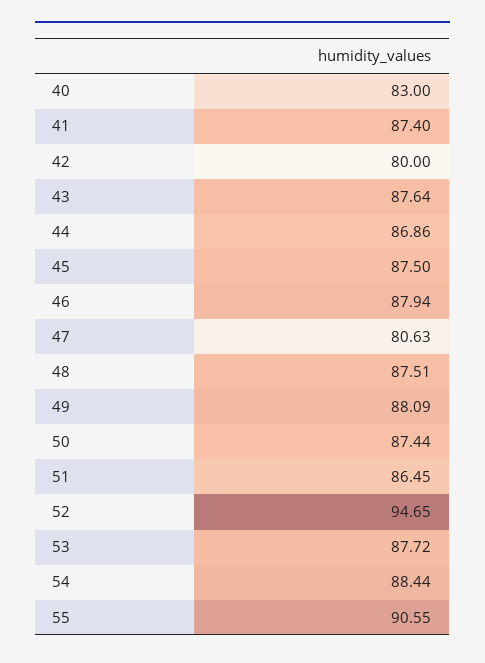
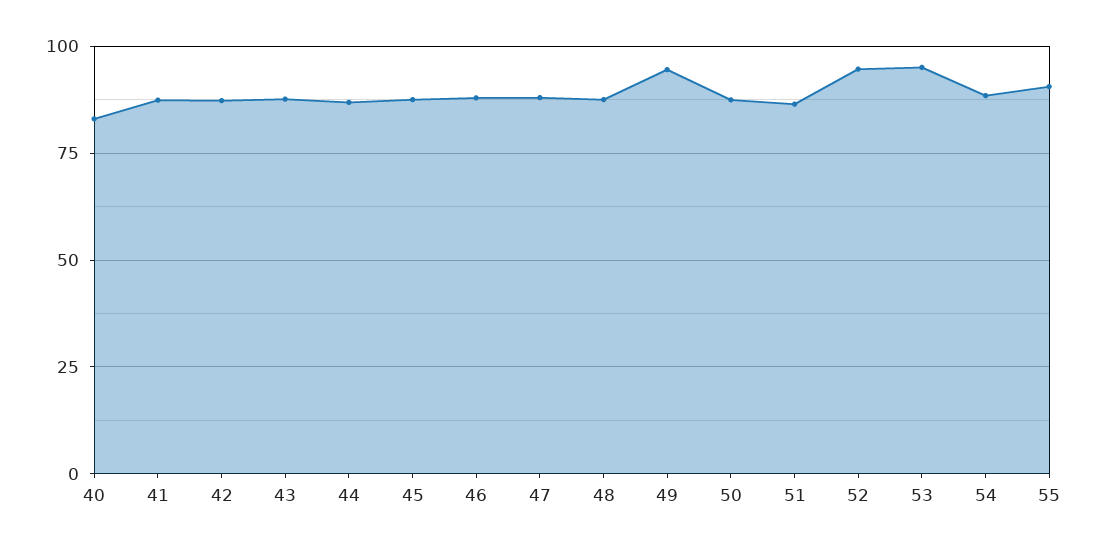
42: 80 -> 87.5
47: 80.63 -> 87.5
49: 88.09 -> 95
53: 87.72 -> 95

